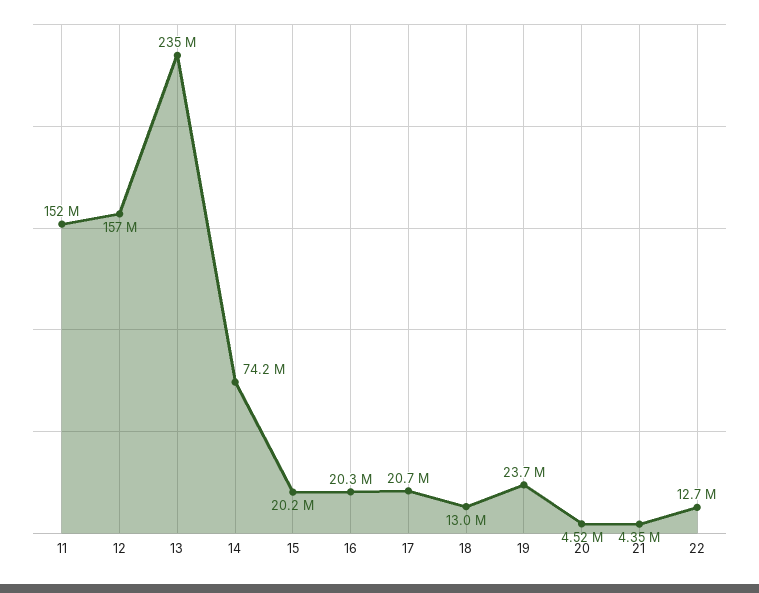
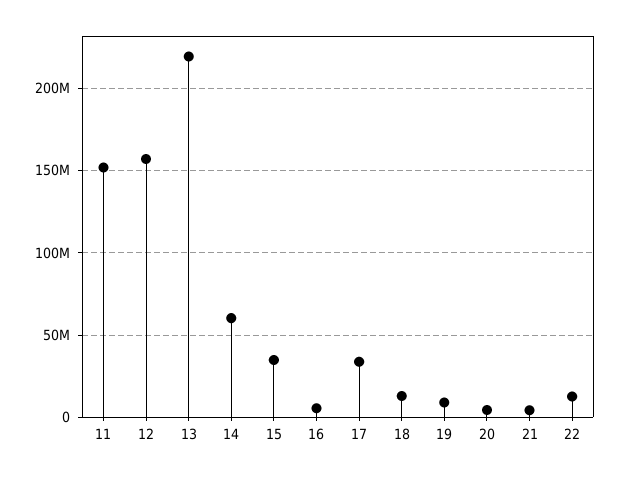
13: 235000000 -> 220000000
14: 74200000 -> 60000000
15: 20200000 -> 35000000
16: 20300000 -> 5000000
17: 20700000 -> 35000000
19: 23700000 -> 10000000

